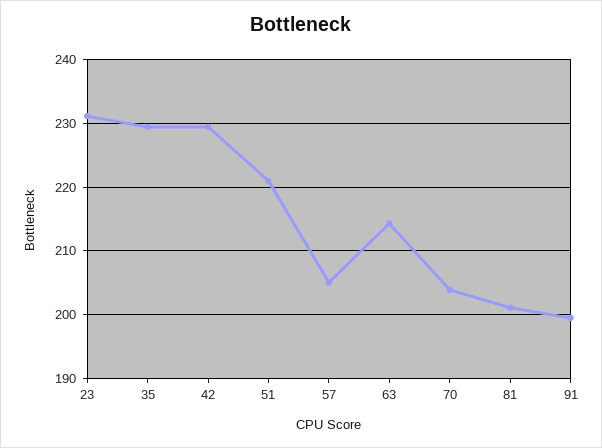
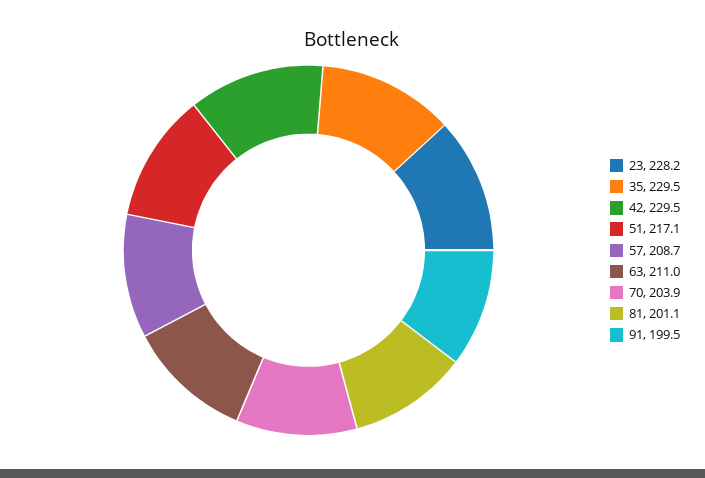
23: 231 -> 228.2
51: 221 -> 217.1
57: 205 -> 208.7
63: 214 -> 211

